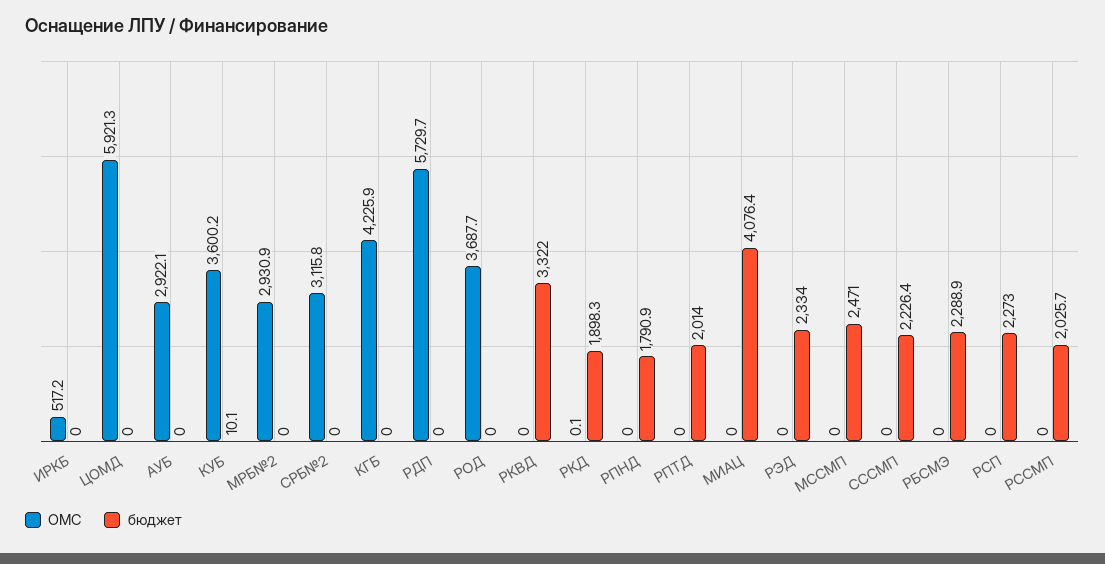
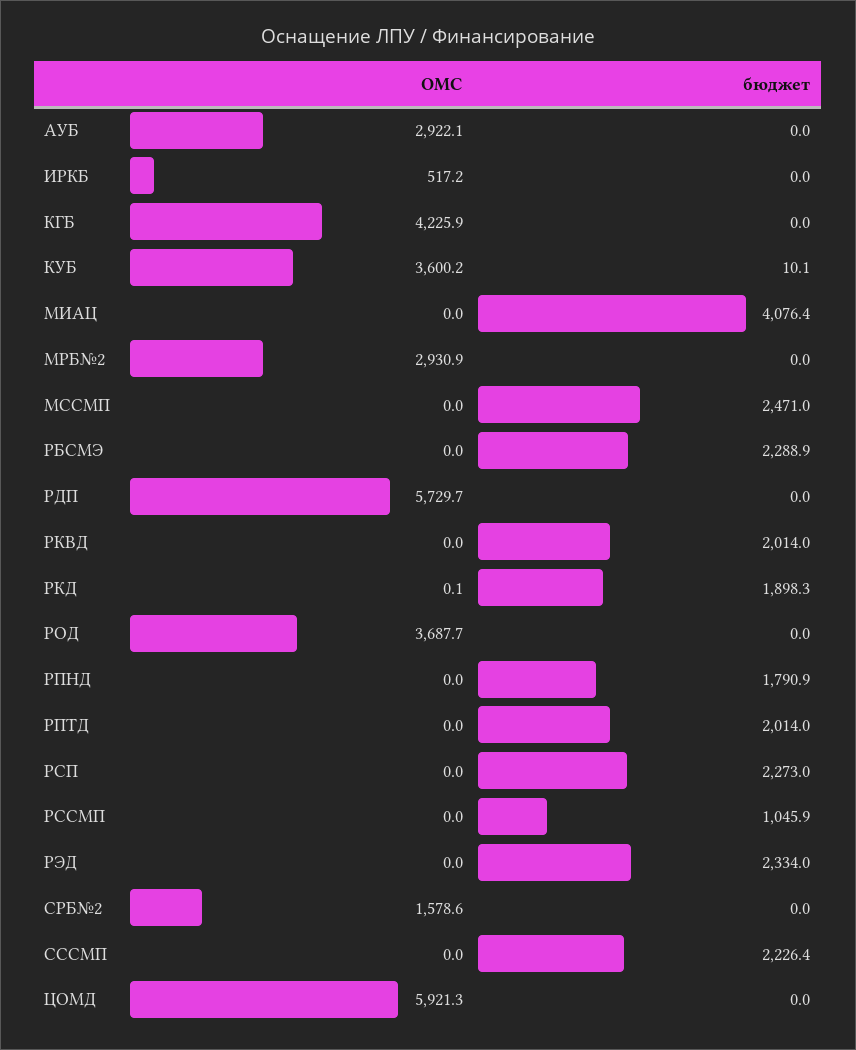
ОМС, СРБ№2: 3115.8 -> 1578.6
бюджет, РКВД: 3322 -> 2014
бюджет, РССМП: 2025.7 -> 1045.9

